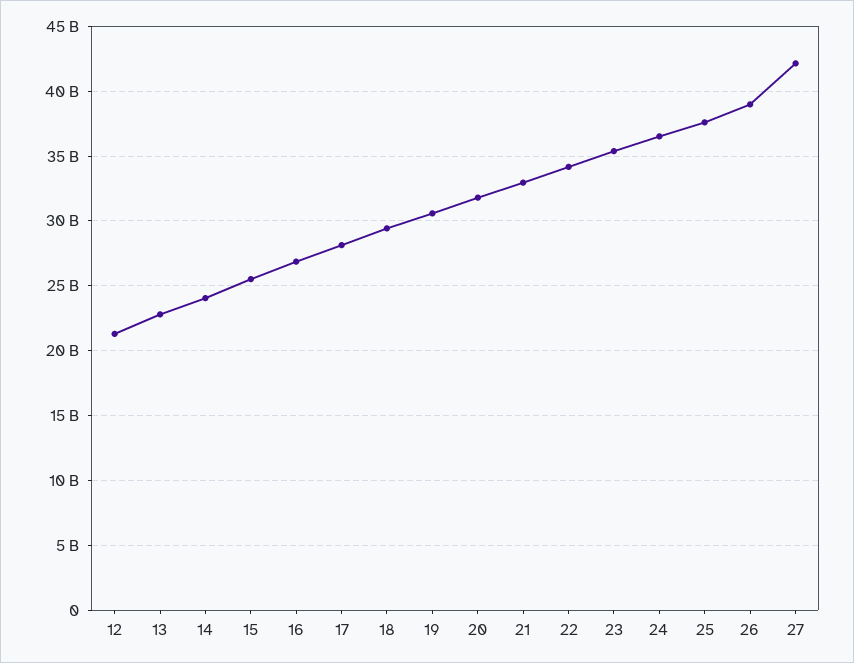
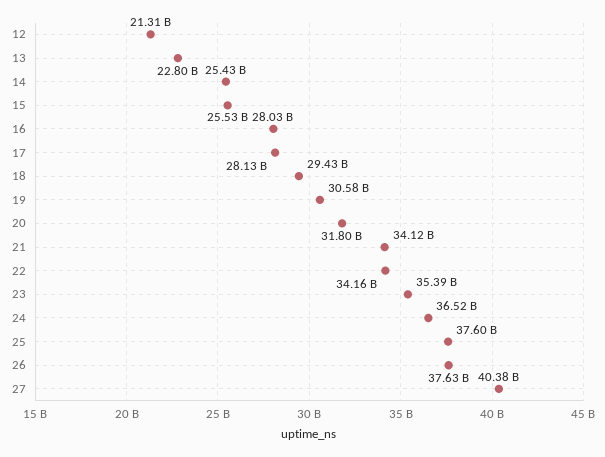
14: 24000000000 -> 25430000000
16: 27000000000 -> 28030000000
21: 33000000000 -> 34120000000
26: 39000000000 -> 37630000000
27: 42000000000 -> 40380000000

